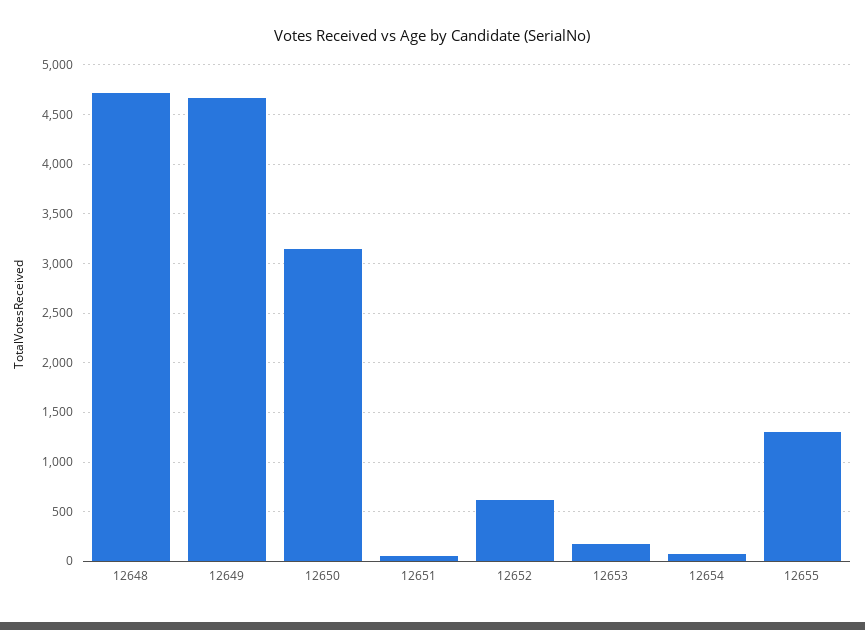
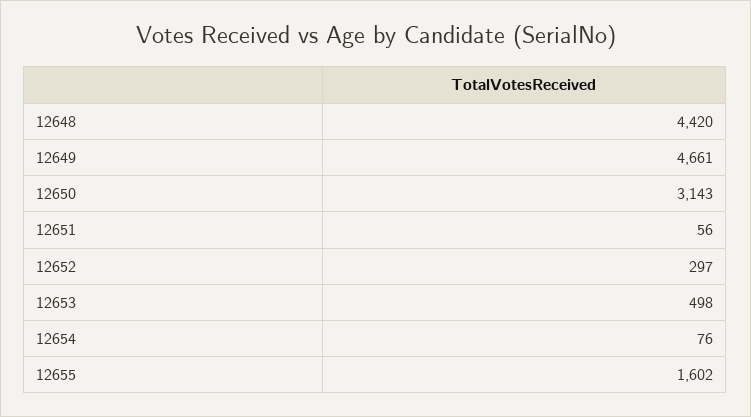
12648: 4700 -> 4420
12652: 600 -> 297
12653: 200 -> 498
12655: 1300 -> 1602

